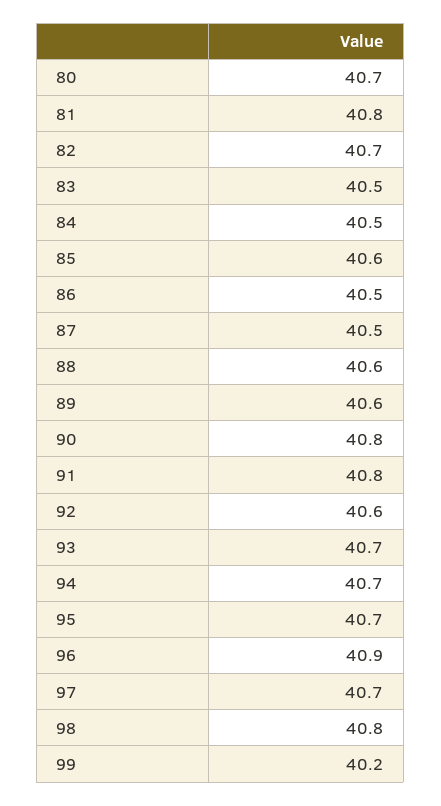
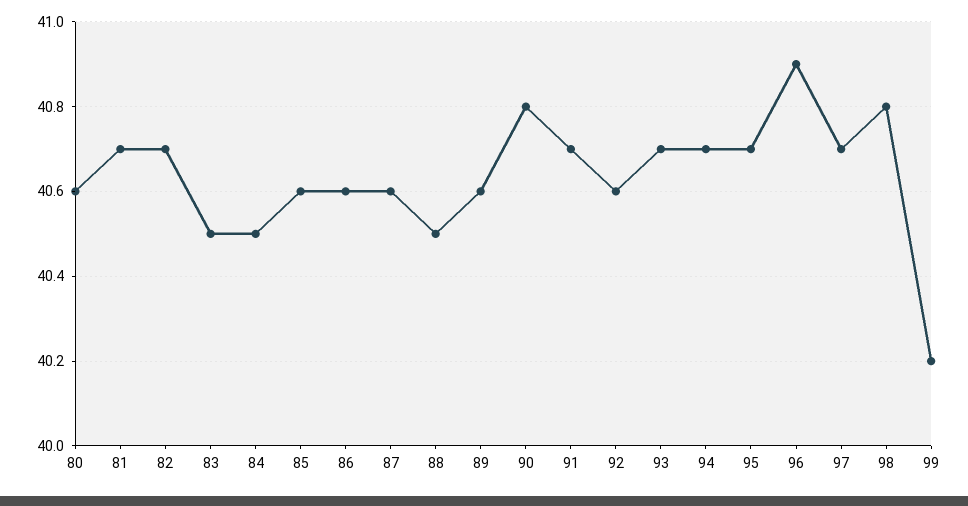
80: 40.7 -> 40.6
81: 40.8 -> 40.7
86: 40.5 -> 40.6
87: 40.5 -> 40.6
88: 40.6 -> 40.5
91: 40.8 -> 40.7

